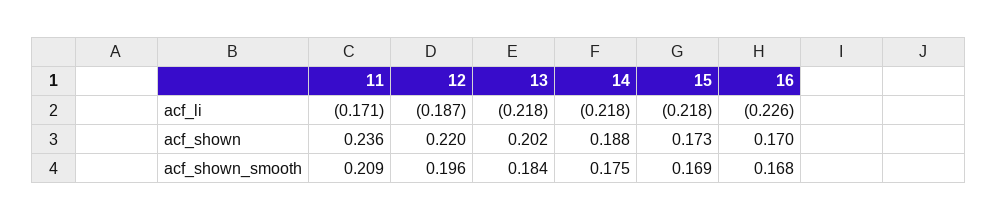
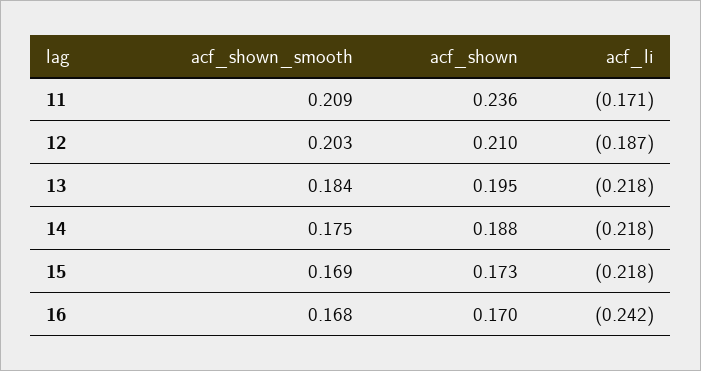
16, acf_li: -0.226 -> -0.242
12, acf_shown: 0.22 -> 0.21
13, acf_shown: 0.202 -> 0.195
12, acf_shown_smooth: 0.196 -> 0.203

